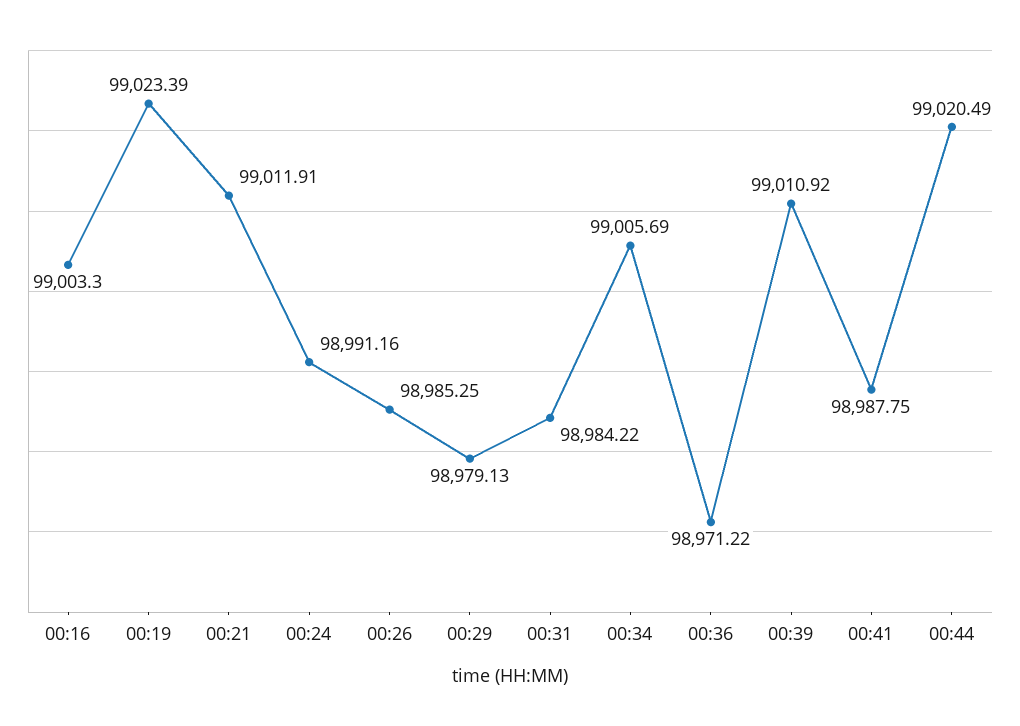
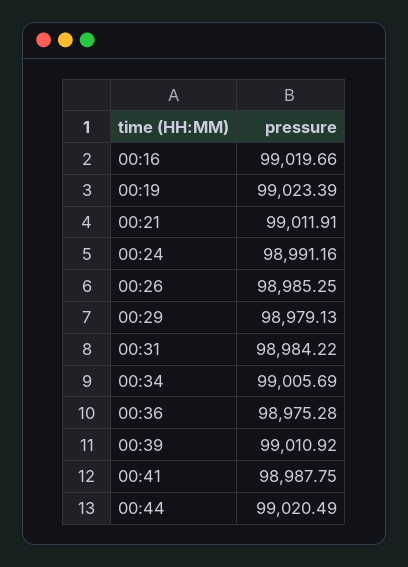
00:16: 99003.3 -> 99019.66
00:36: 98971.22 -> 98975.28

